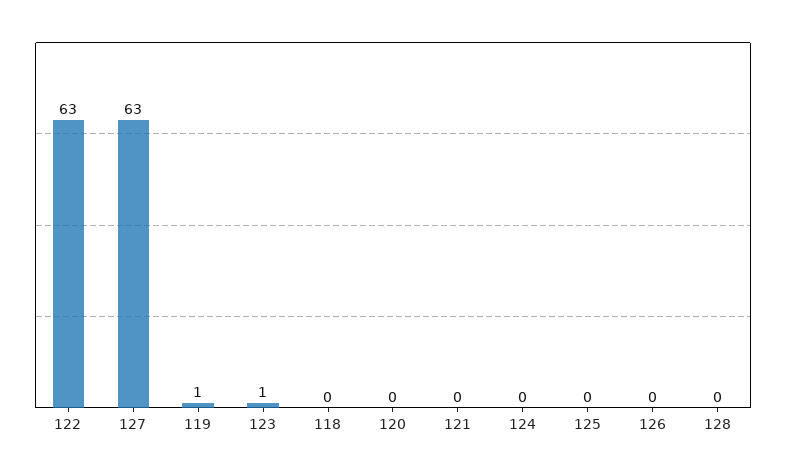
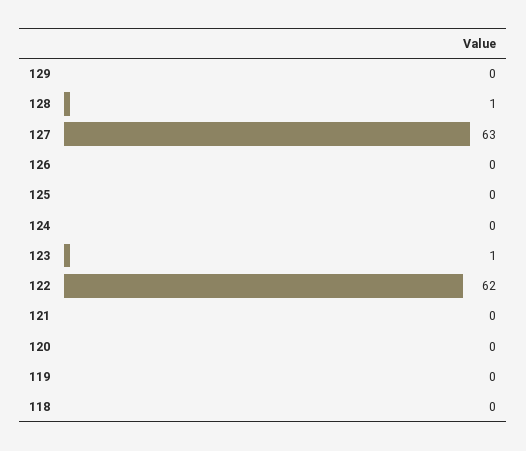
122: 63 -> 62
119: 1 -> 0
128: 0 -> 1
129: none -> 0

